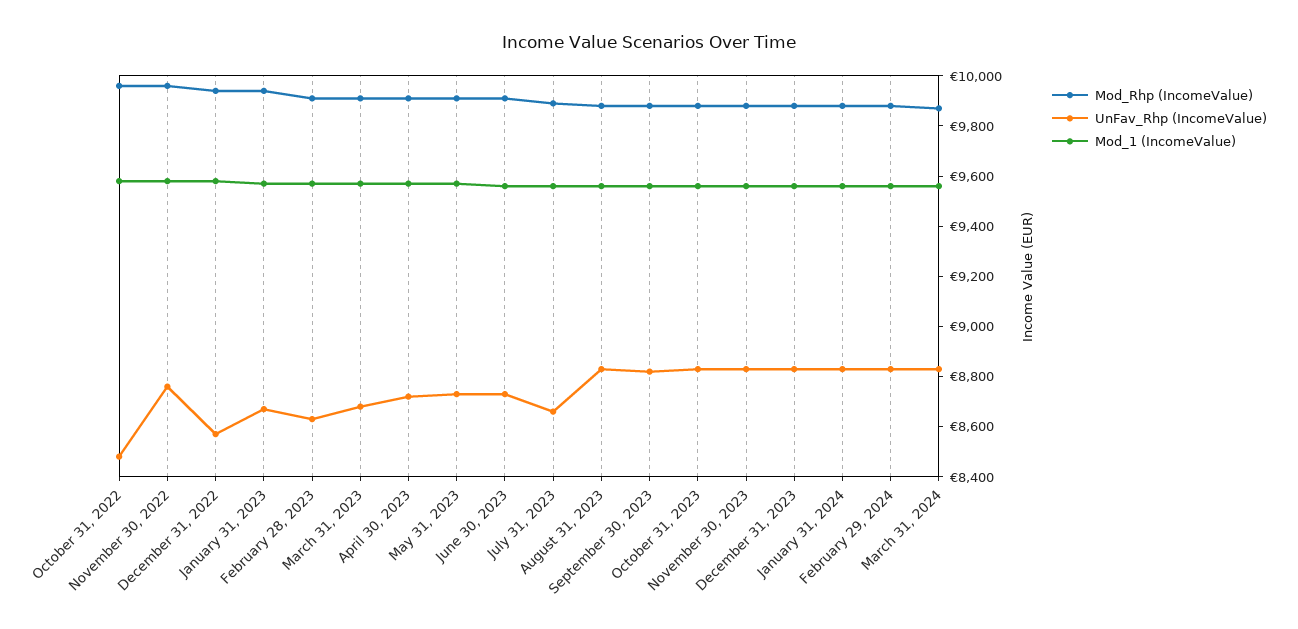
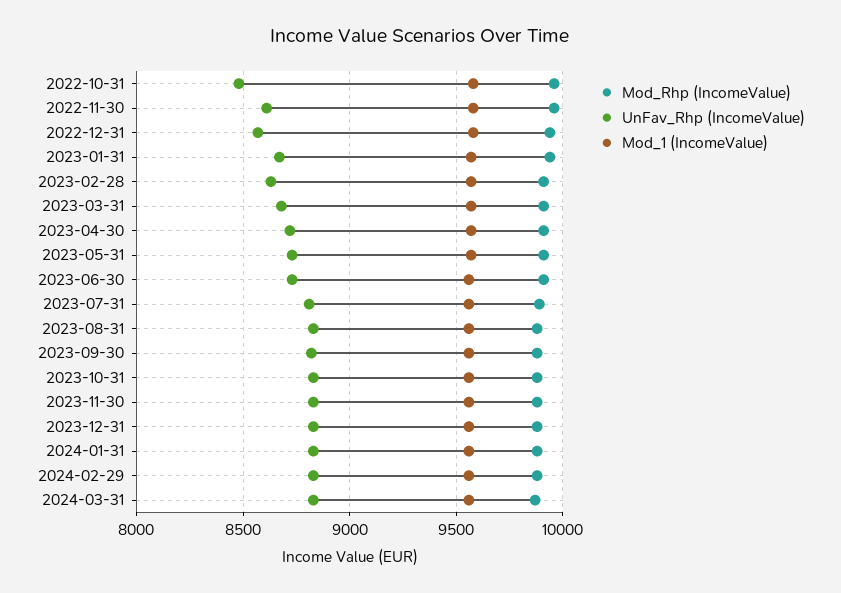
UnFav_Rhp (IncomeValue), November 30, 2022: 8750 -> 8600
UnFav_Rhp (IncomeValue), July 31, 2023: 8650 -> 8800

